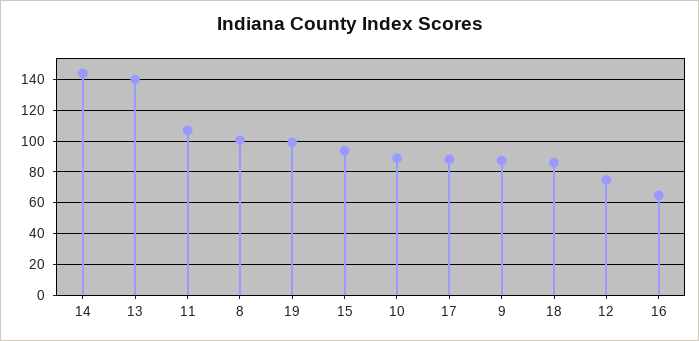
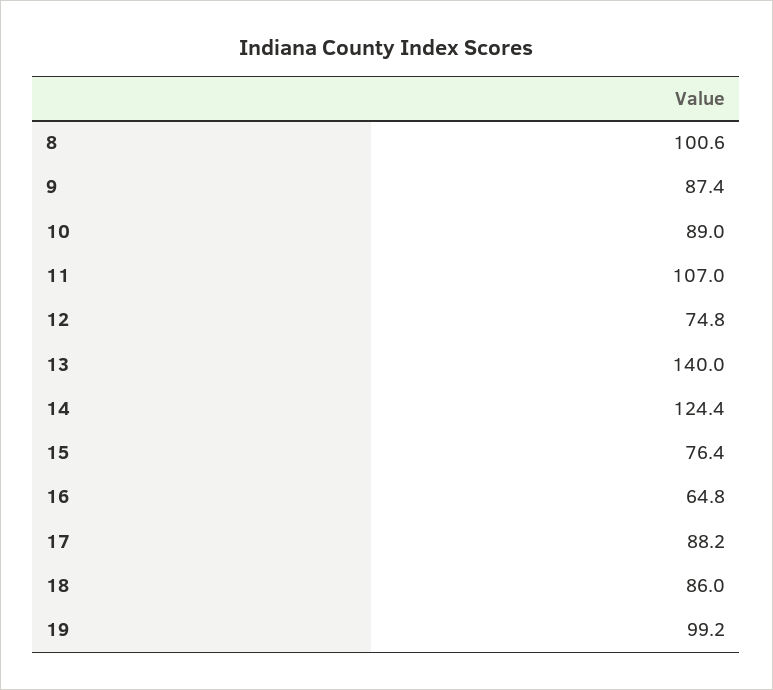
14: 145 -> 124.4
15: 95 -> 76.4

